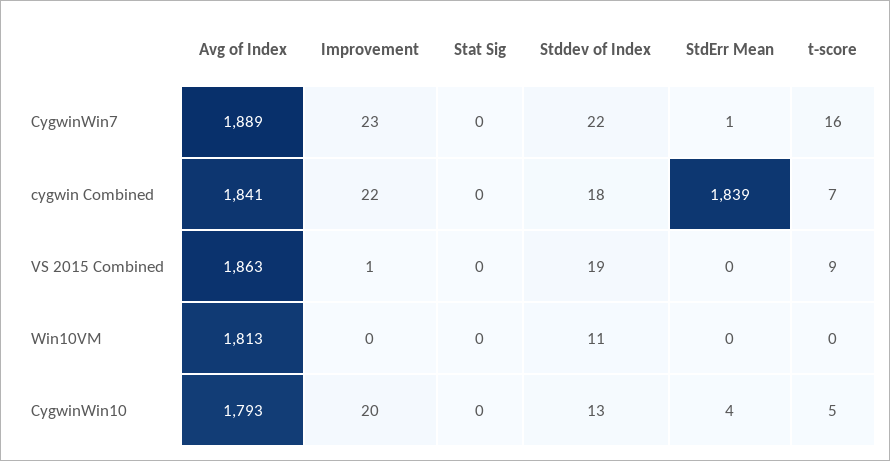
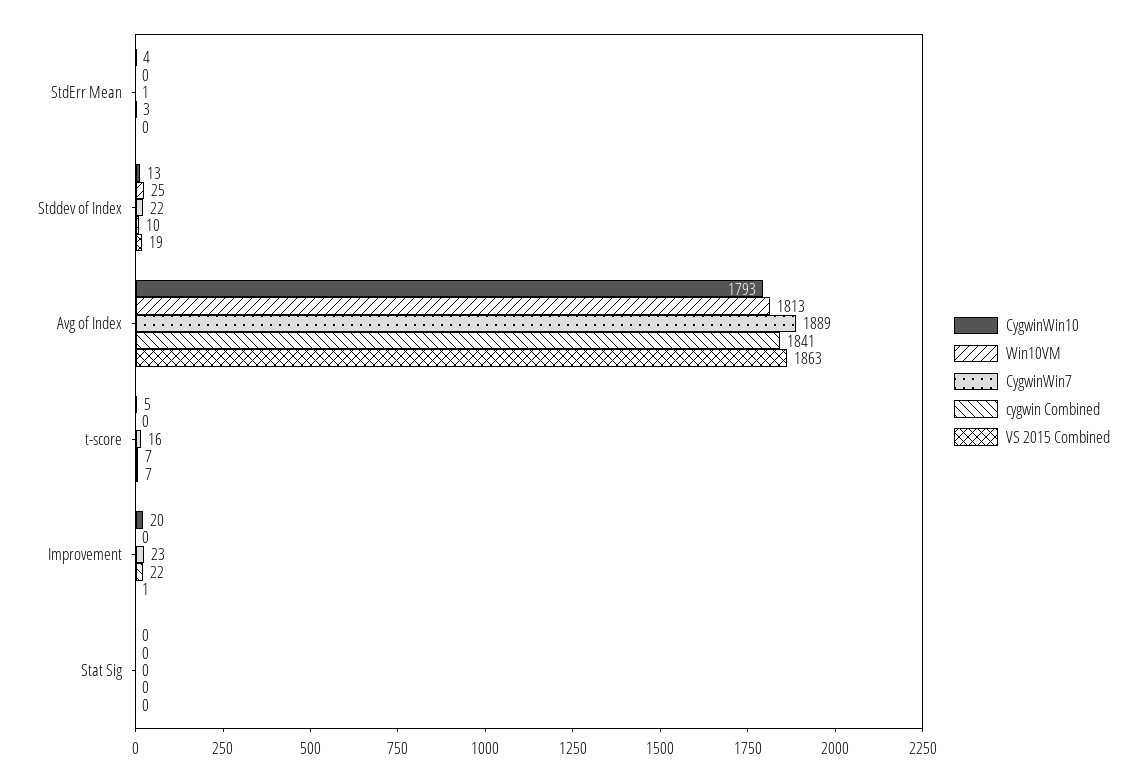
cygwin Combined, Stddev of Index: 18 -> 10
cygwin Combined, StdErr Mean: 1839 -> 3
VS 2015 Combined, t-score: 9 -> 7
Win10VM, Stddev of Index: 11 -> 25

